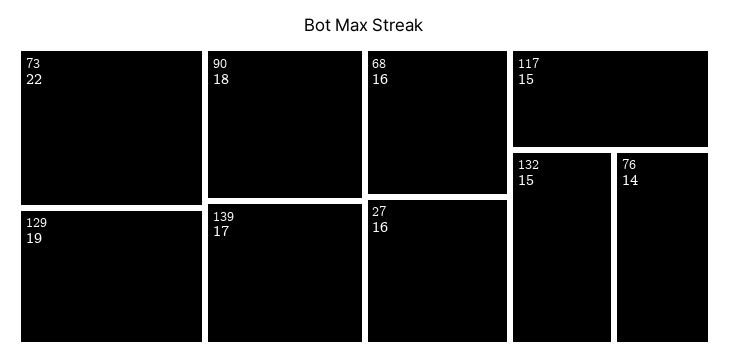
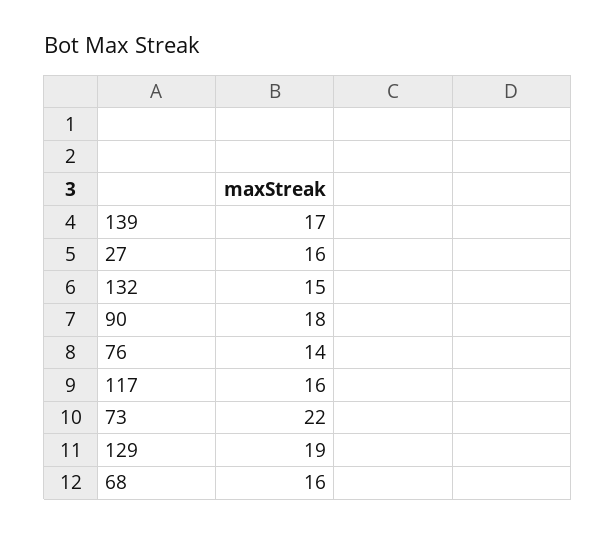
117: 15 -> 16

